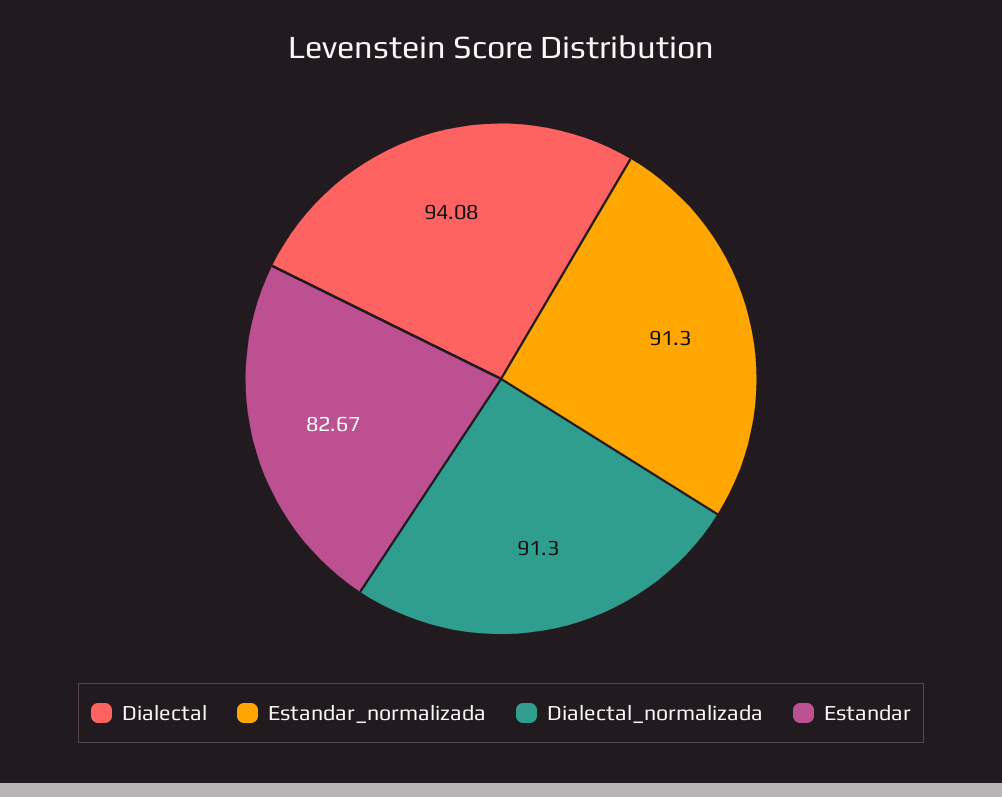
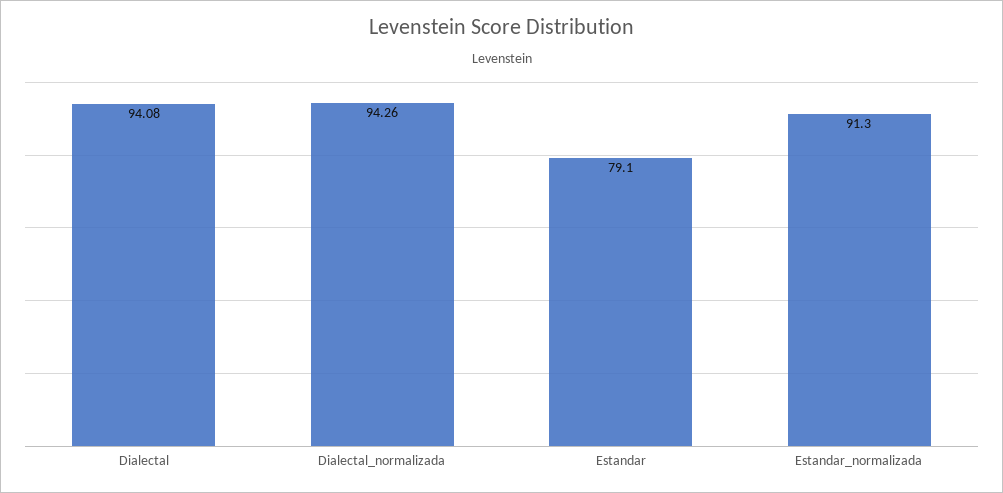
Dialectal_normalizada: 91.3 -> 94.26
Estandar: 82.67 -> 79.1

